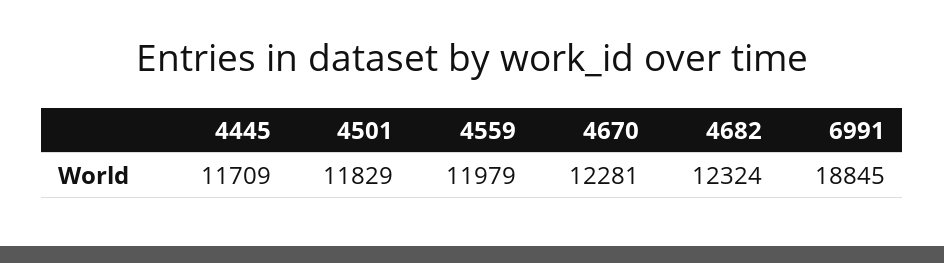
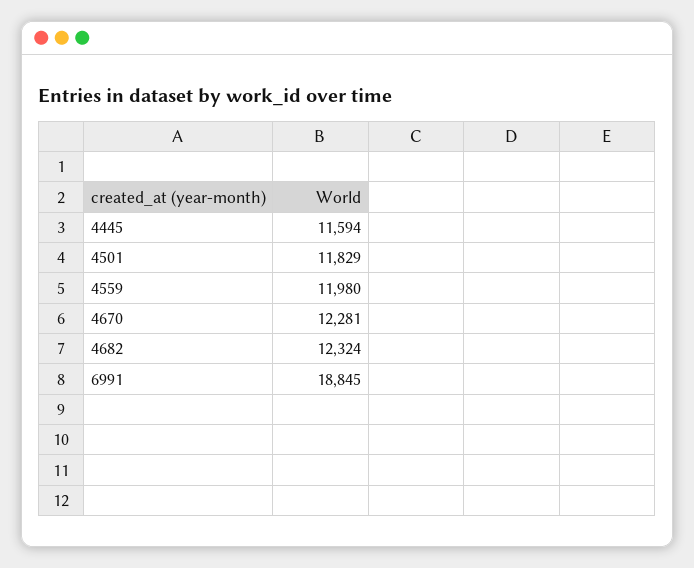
4445: 11709 -> 11594
4559: 11979 -> 11980

